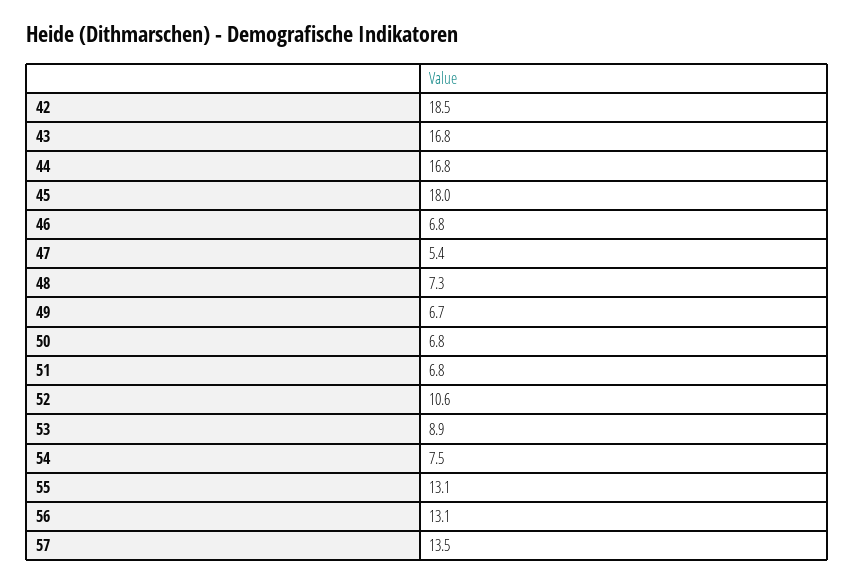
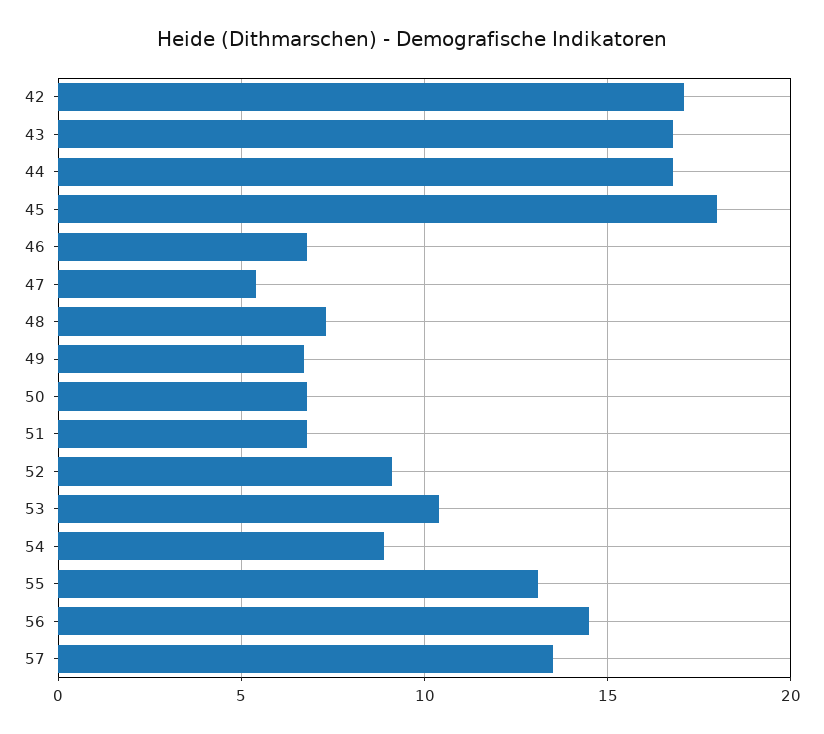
42: 18.5 -> 17
52: 10.6 -> 9
53: 8.9 -> 10.5
54: 7.5 -> 9
56: 13.1 -> 14.5

